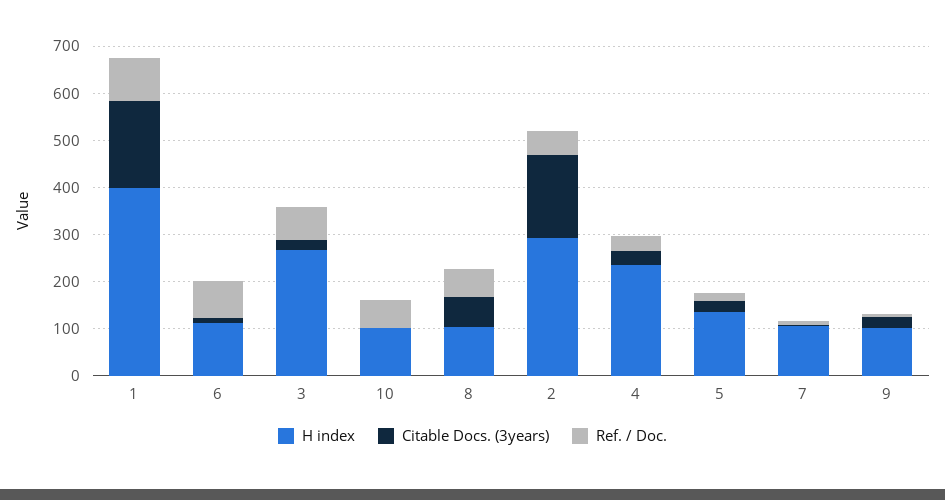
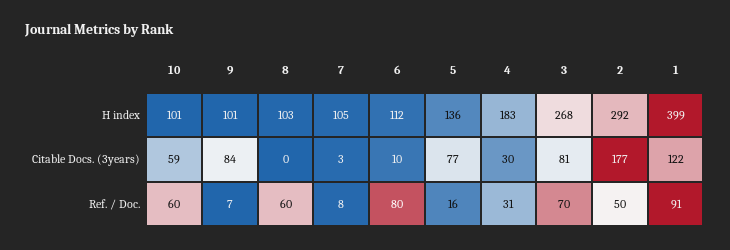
Citable Docs. (3years), 1: 180 -> 122
Citable Docs. (3years), 3: 20 -> 81
Citable Docs. (3years), 10: 0 -> 59
Citable Docs. (3years), 8: 60 -> 0
H index, 4: 240 -> 183
Citable Docs. (3years), 5: 20 -> 77
Citable Docs. (3years), 9: 20 -> 84

